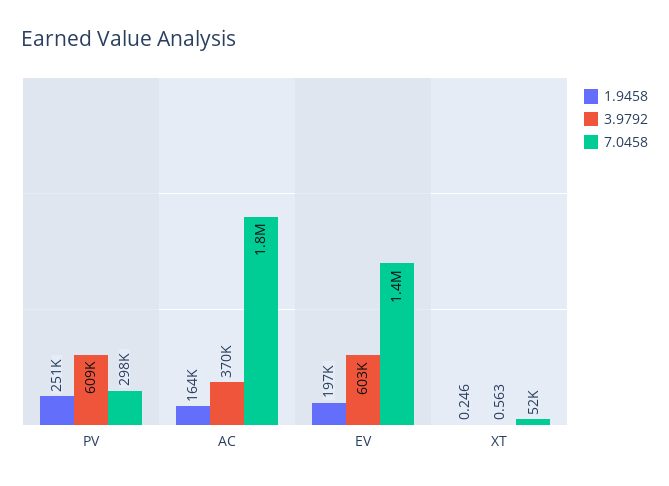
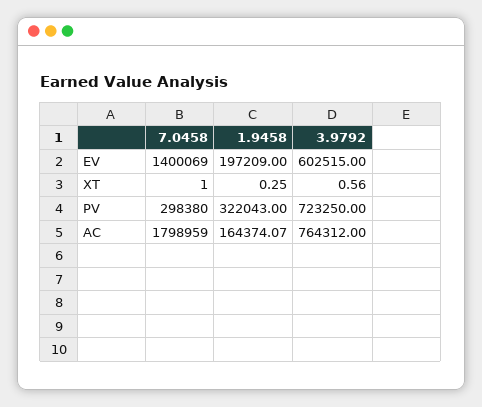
1.9458, PV: 251000 -> 322043
3.9792, PV: 609000 -> 723250
3.9792, AC: 370000 -> 764312
7.0458, XT: 52000 -> 1

